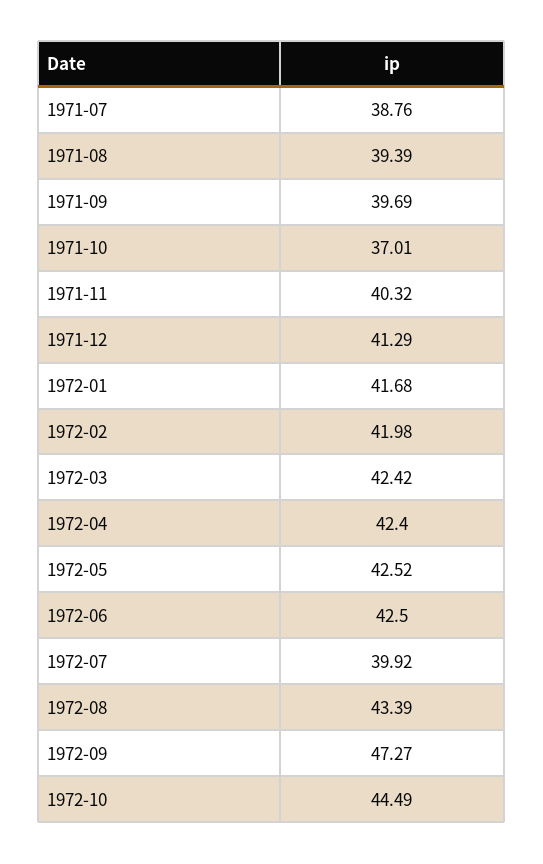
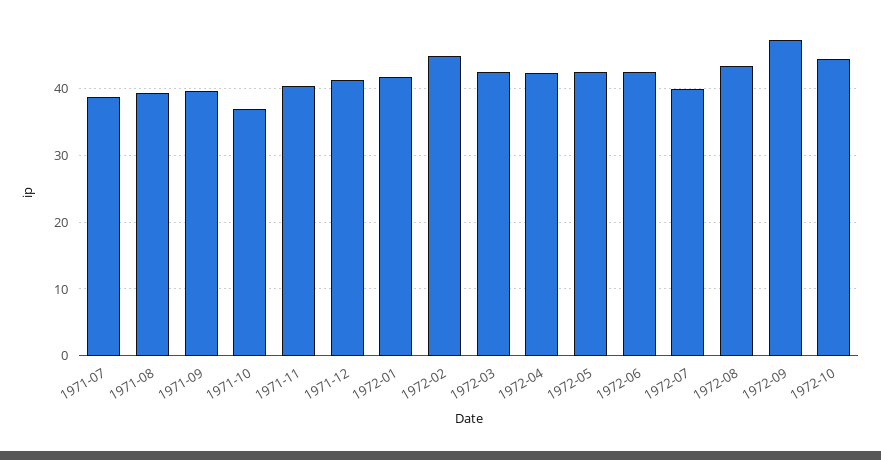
1972-02: 41.98 -> 45

